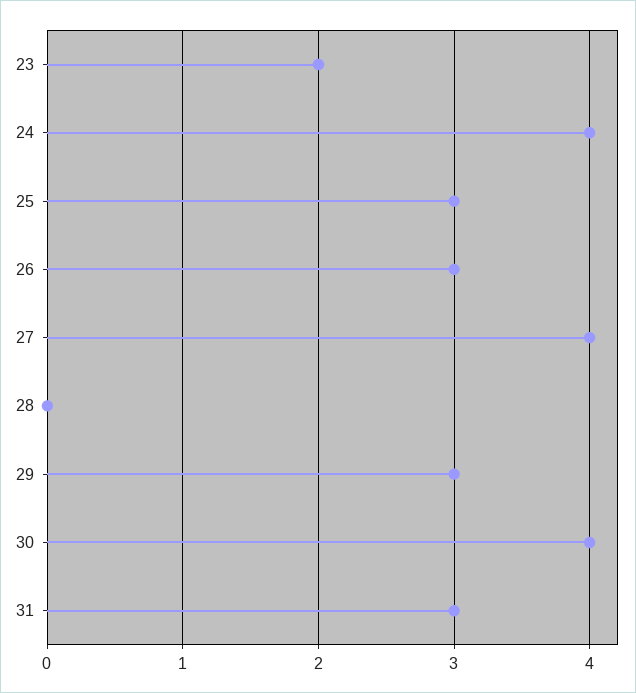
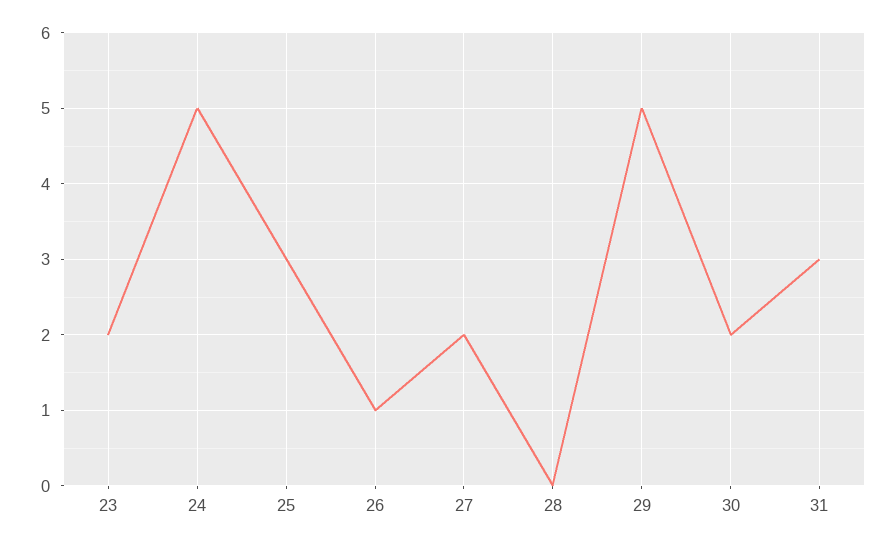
24: 4 -> 5
26: 3 -> 1
27: 4 -> 2
29: 3 -> 5
30: 4 -> 2

